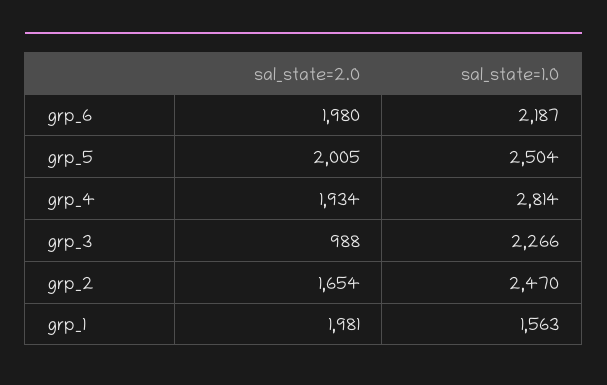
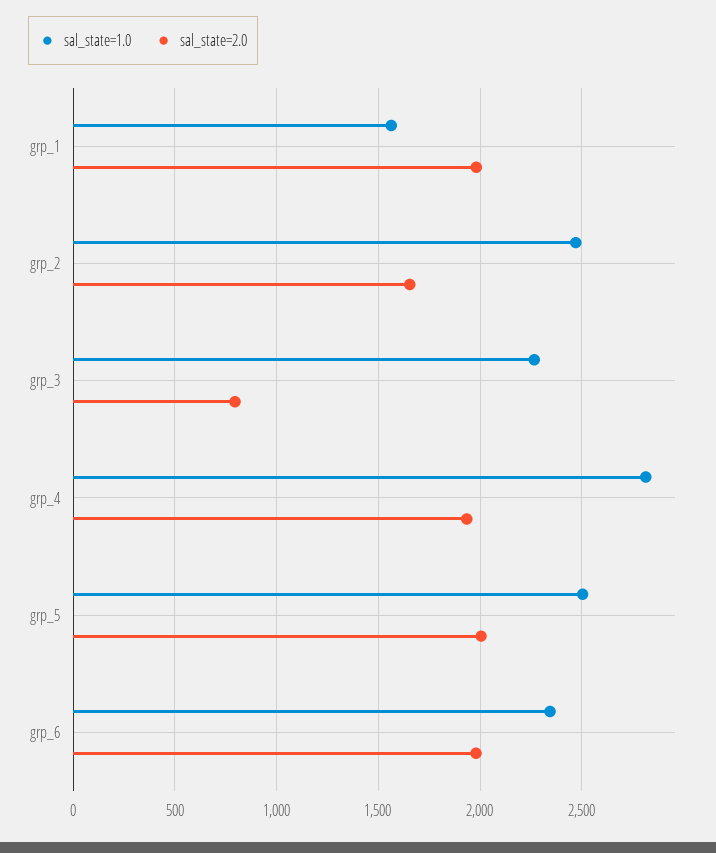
sal_state=1.0, grp_6: 2187 -> 2350
sal_state=2.0, grp_3: 988 -> 800

